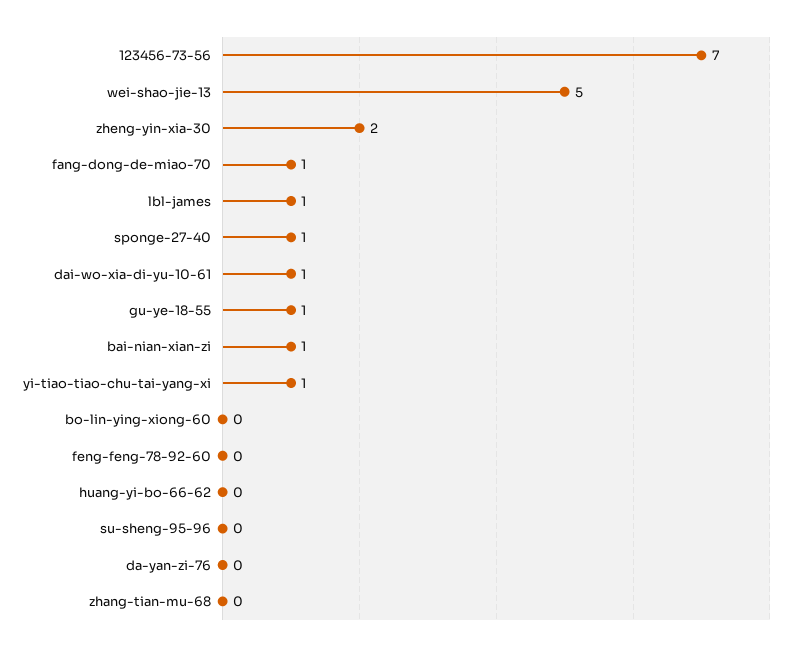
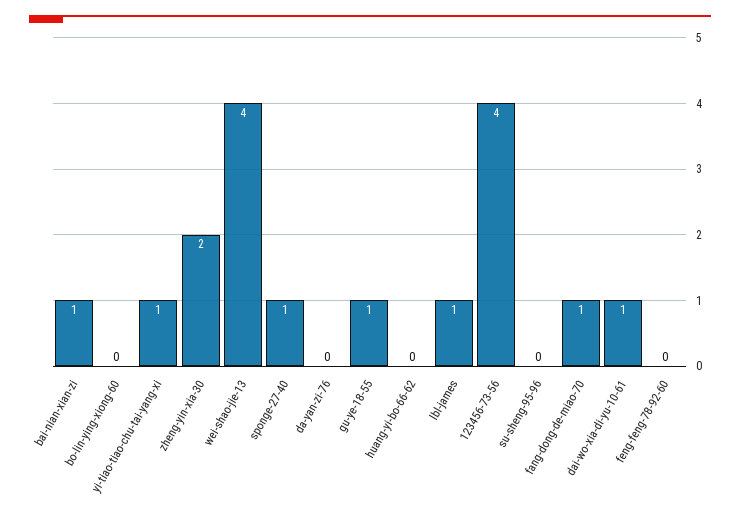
123456-73-56: 7 -> 4
wei-shao-jie-13: 5 -> 4
zhang-tian-mu-68: 0 -> none

